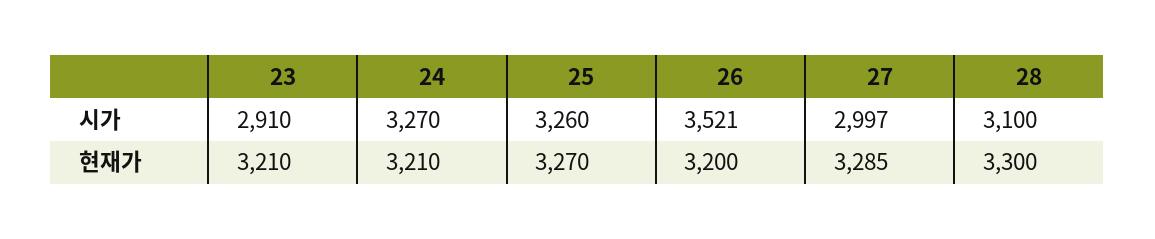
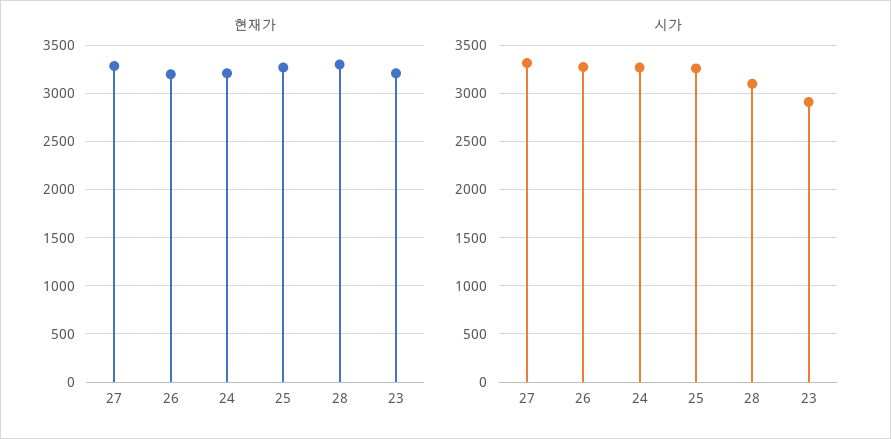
시가, 26: 3521 -> 3300
시가, 27: 2997 -> 3300

